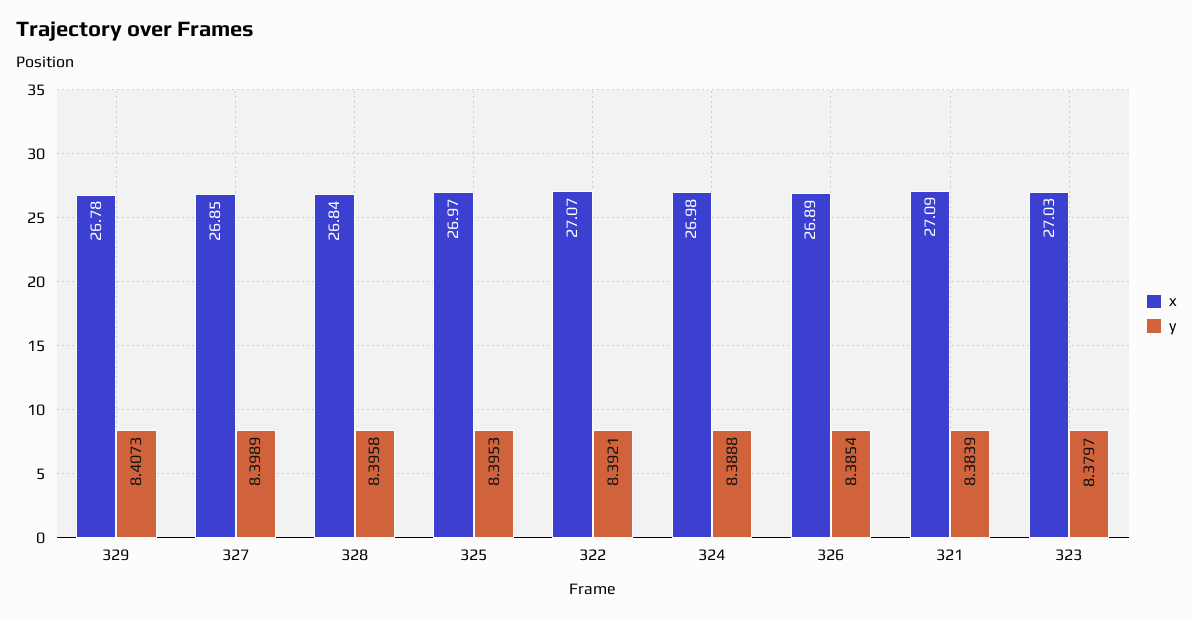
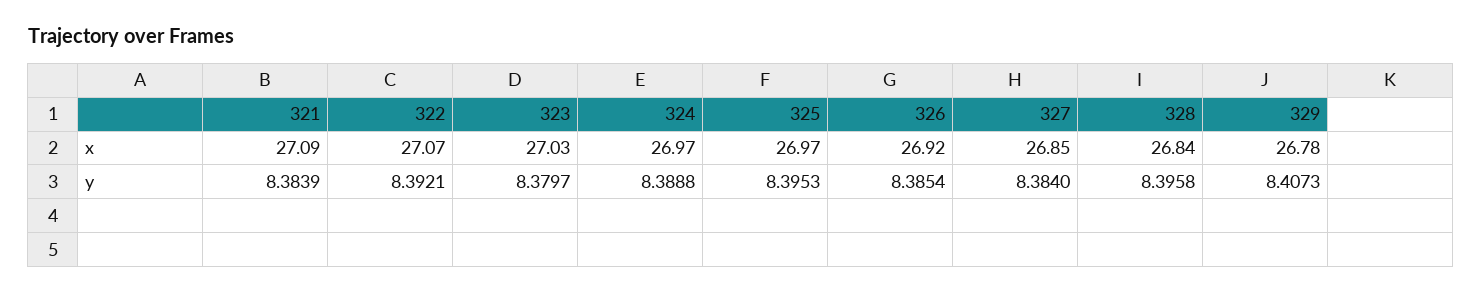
y, 327: 8.3989 -> 8.384
x, 324: 26.98 -> 26.97
x, 326: 26.89 -> 26.92

